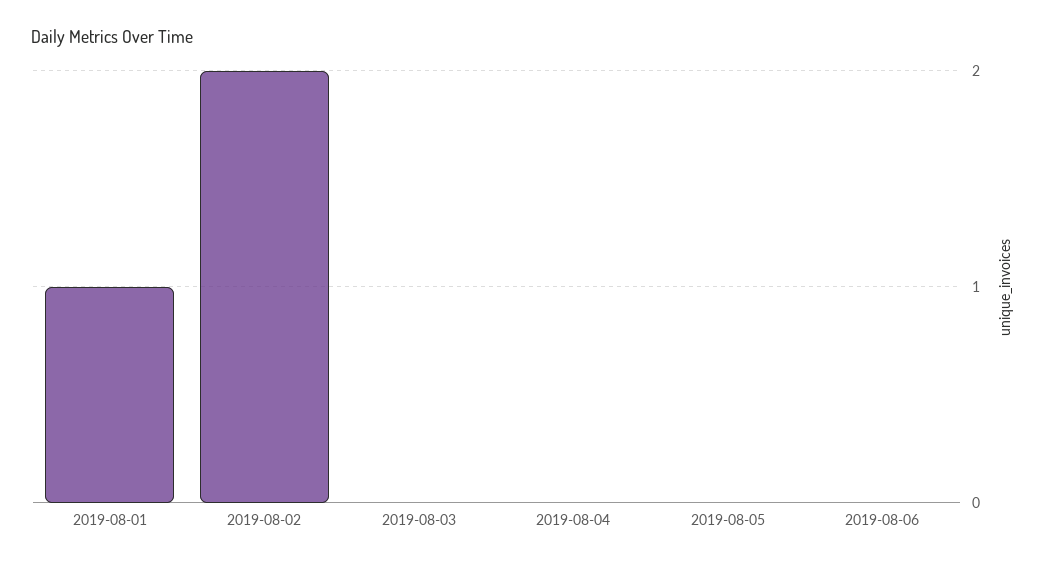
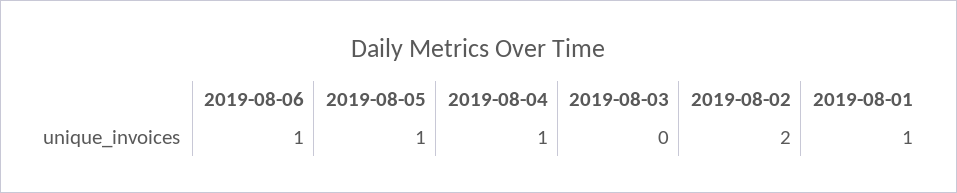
2019-08-04: 0 -> 1
2019-08-05: 0 -> 1
2019-08-06: 0 -> 1

